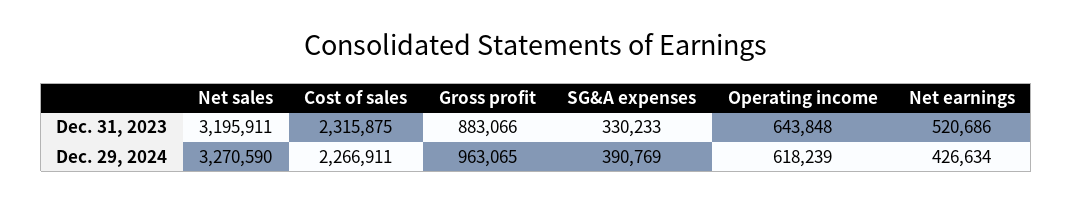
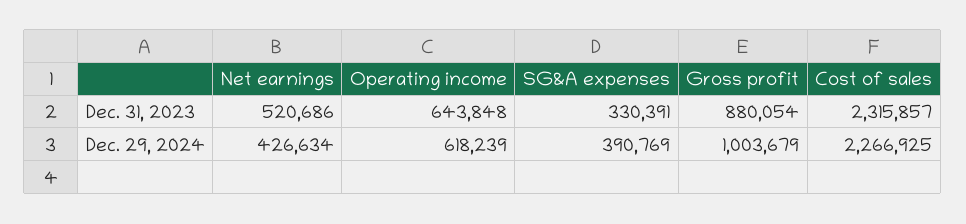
Net sales, Dec. 31, 2023: 3195911 -> none
Cost of sales, Dec. 31, 2023: 2315875 -> 2315857
Gross profit, Dec. 31, 2023: 883066 -> 880054
SG&A expenses, Dec. 31, 2023: 330233 -> 330391
Net sales, Dec. 29, 2024: 3270590 -> none
Cost of sales, Dec. 29, 2024: 2266911 -> 2266925
Gross profit, Dec. 29, 2024: 963065 -> 1003679

